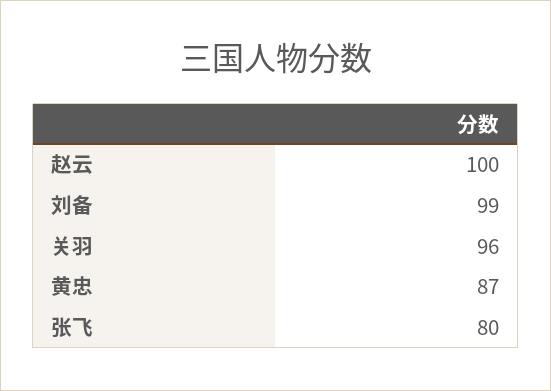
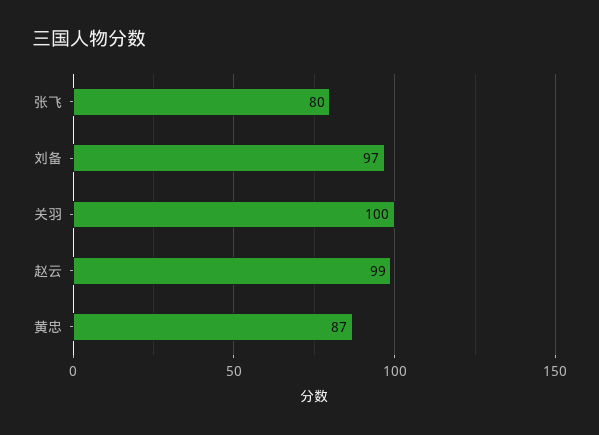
赵云: 100 -> 99
刘备: 99 -> 97
关羽: 96 -> 100

